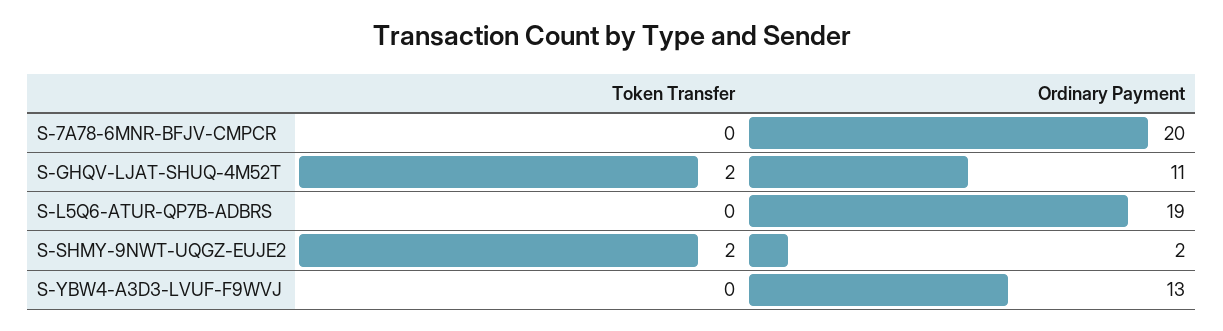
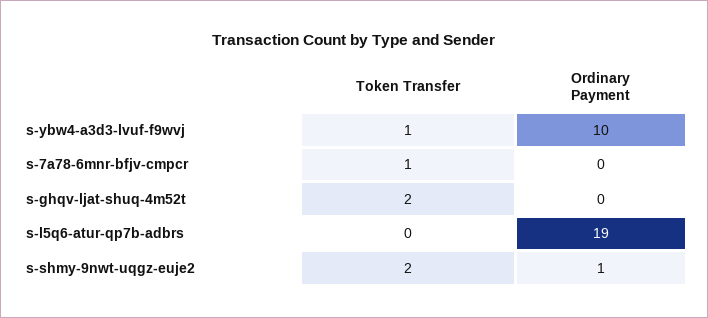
Token Transfer, S-7A78-6MNR-BFJV-CMPCR: 0 -> 1
Ordinary Payment, S-7A78-6MNR-BFJV-CMPCR: 20 -> 0
Ordinary Payment, S-GHQV-LJAT-SHUQ-4M52T: 11 -> 0
Ordinary Payment, S-SHMY-9NWT-UQGZ-EUJE2: 2 -> 1
Token Transfer, S-YBW4-A3D3-LVUF-F9WVJ: 0 -> 1
Ordinary Payment, S-YBW4-A3D3-LVUF-F9WVJ: 13 -> 10

